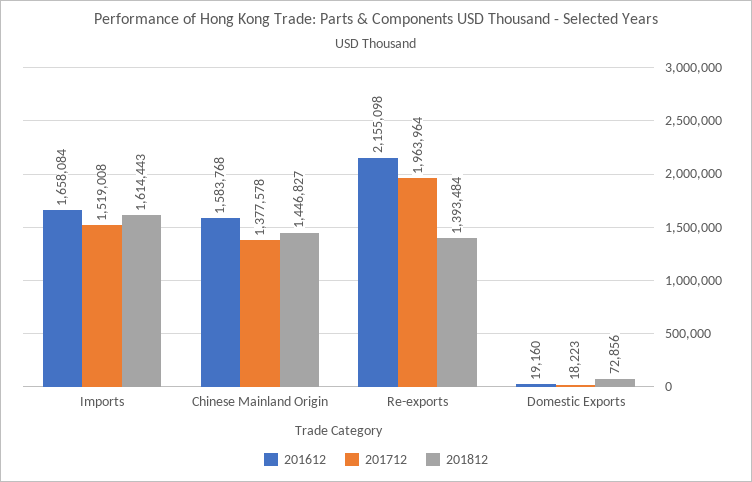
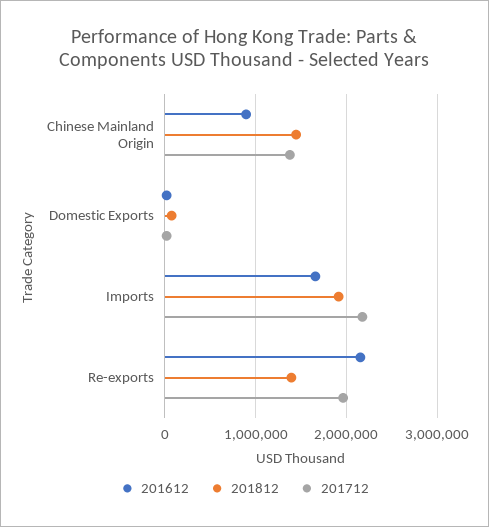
201712, Imports: 1519008 -> 2200000
201812, Imports: 1614443 -> 1900000
201612, Chinese Mainland Origin: 1583768 -> 900000

